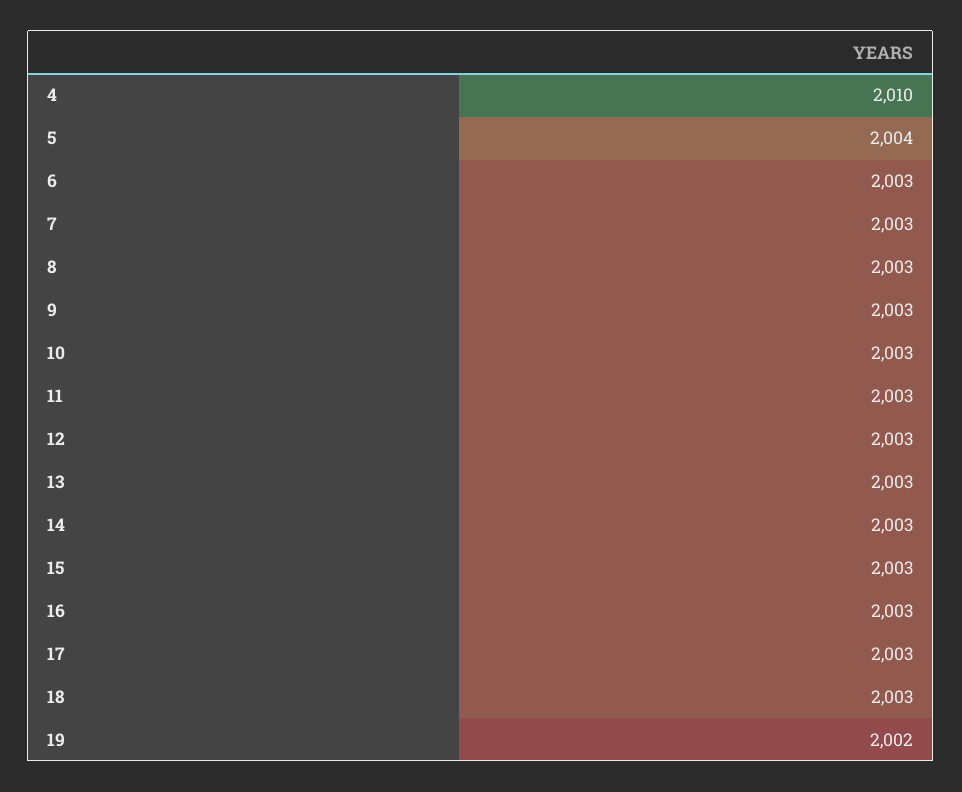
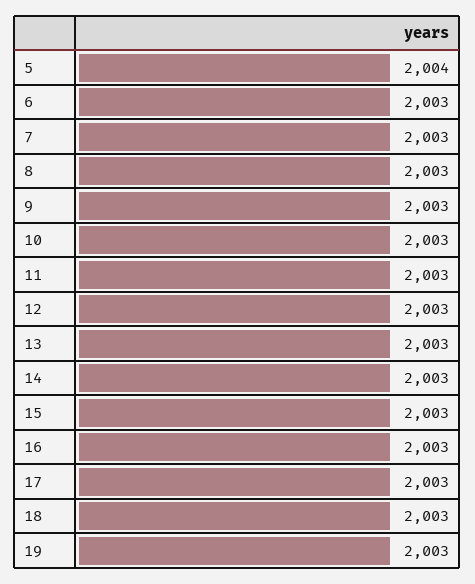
4: 2010 -> none
19: 2002 -> 2003

